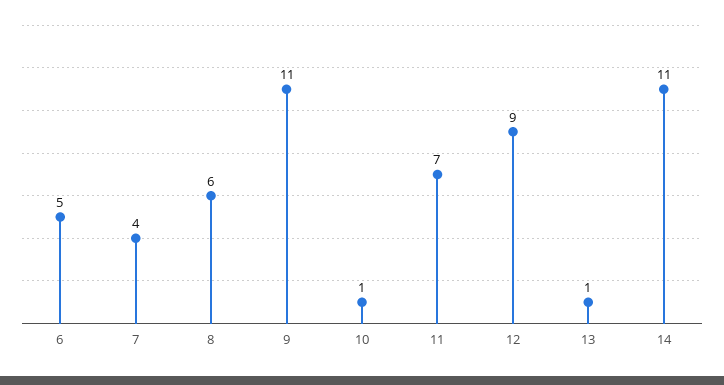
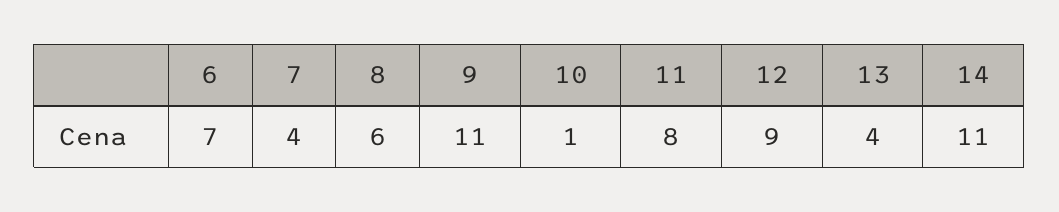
6: 5 -> 7
11: 7 -> 8
13: 1 -> 4

